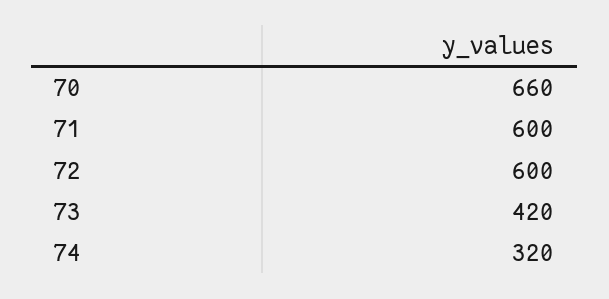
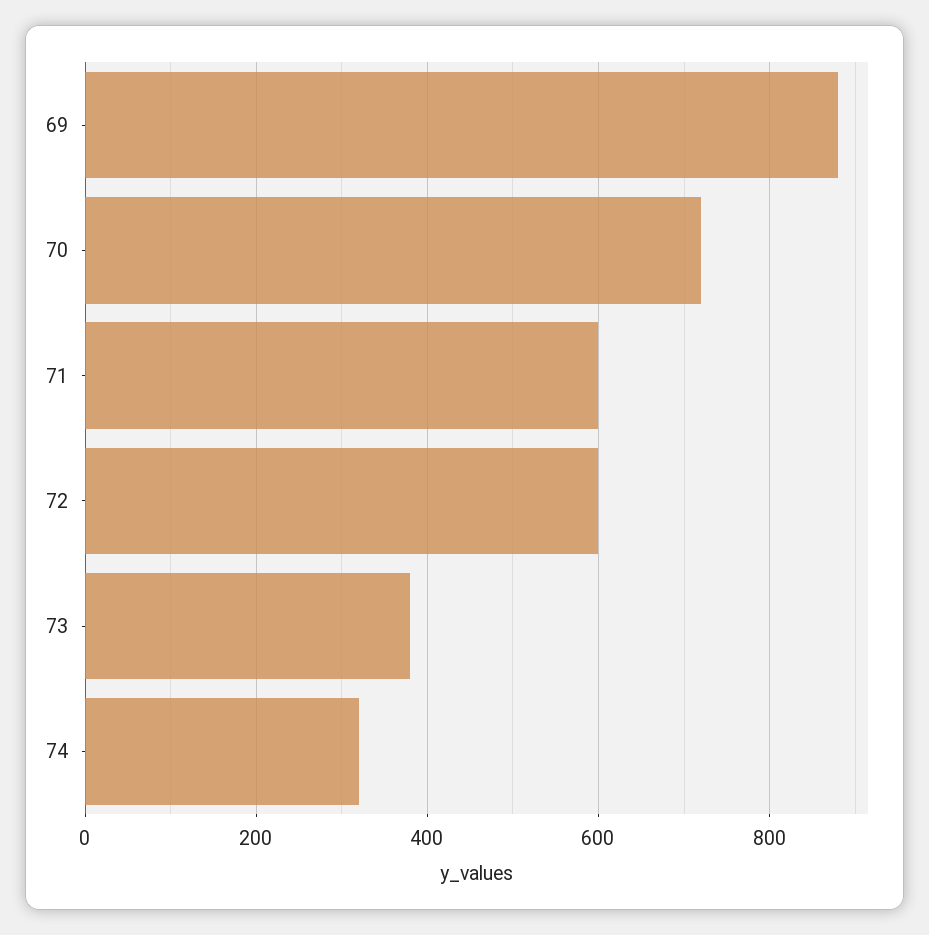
70: 660 -> 720
73: 420 -> 380
69: none -> 880

